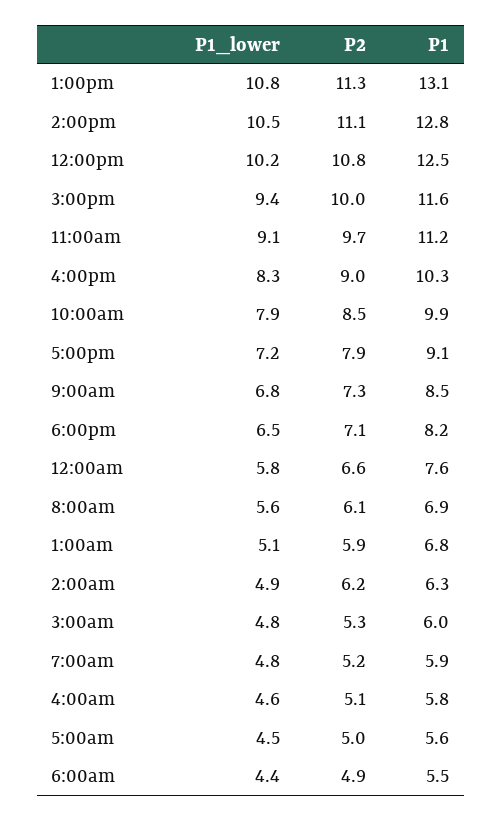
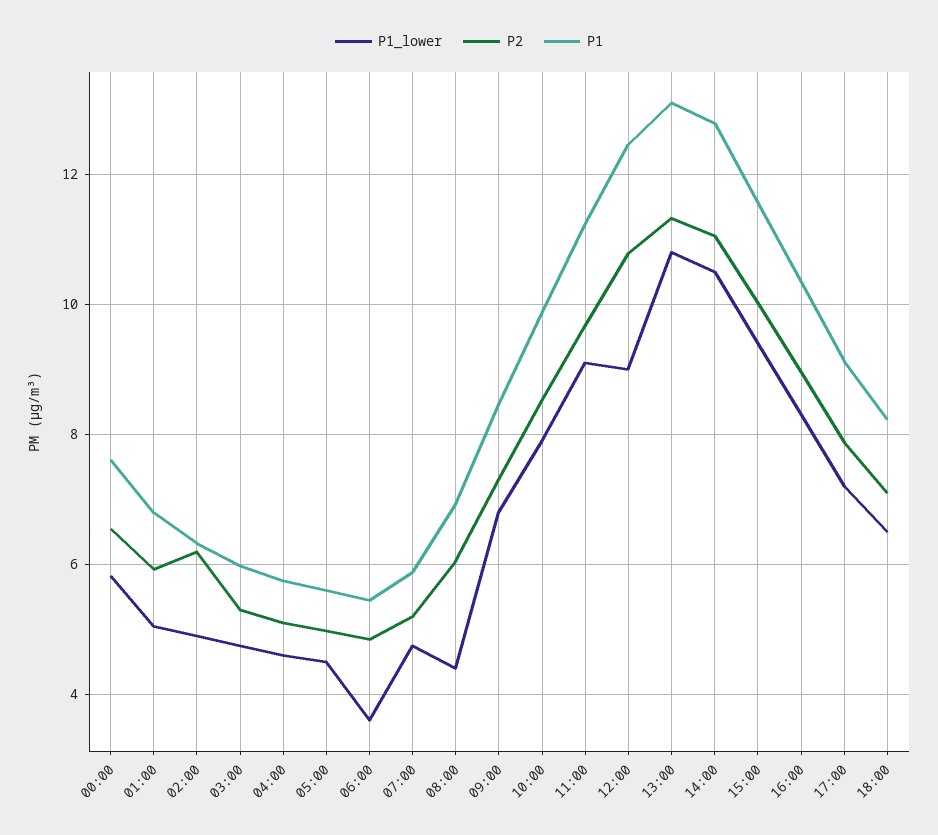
P1_lower, 12:00pm: 10.2 -> 9
P1_lower, 8:00am: 5.6 -> 4.4
P1_lower, 6:00am: 4.4 -> 3.6

